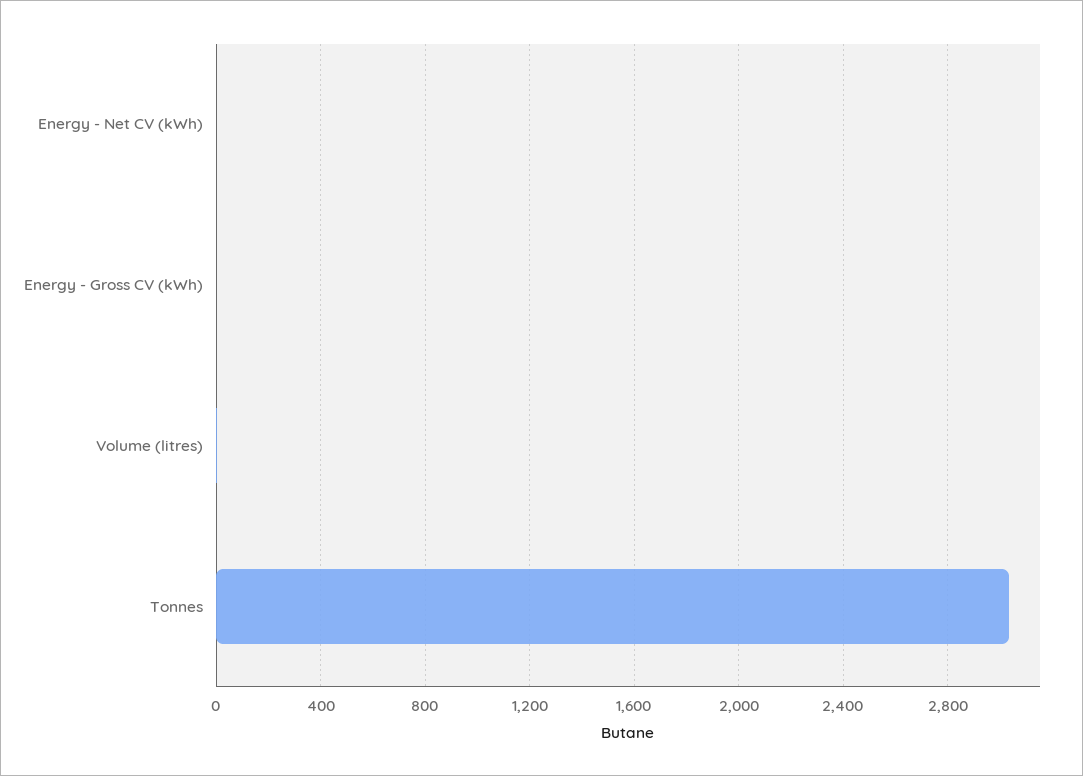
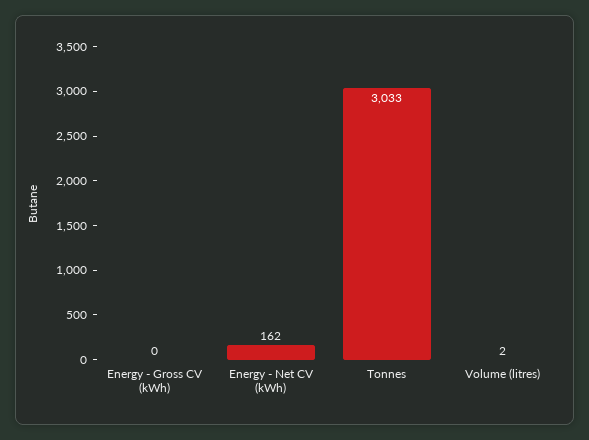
Energy - Net CV (kWh): 0 -> 162

